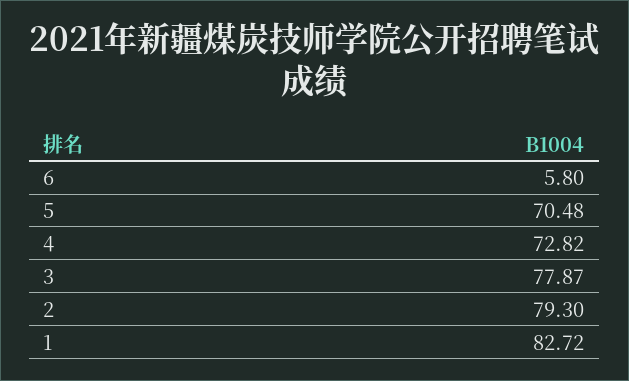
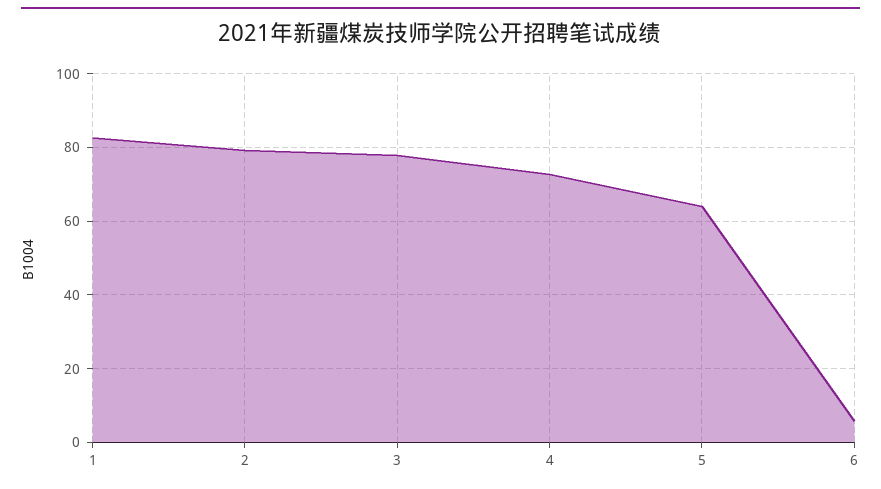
5: 70.48 -> 64

